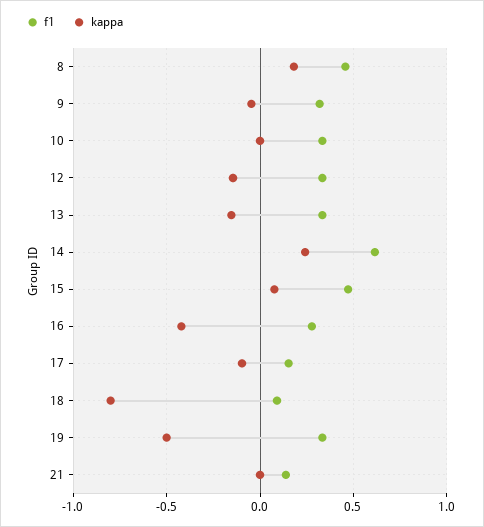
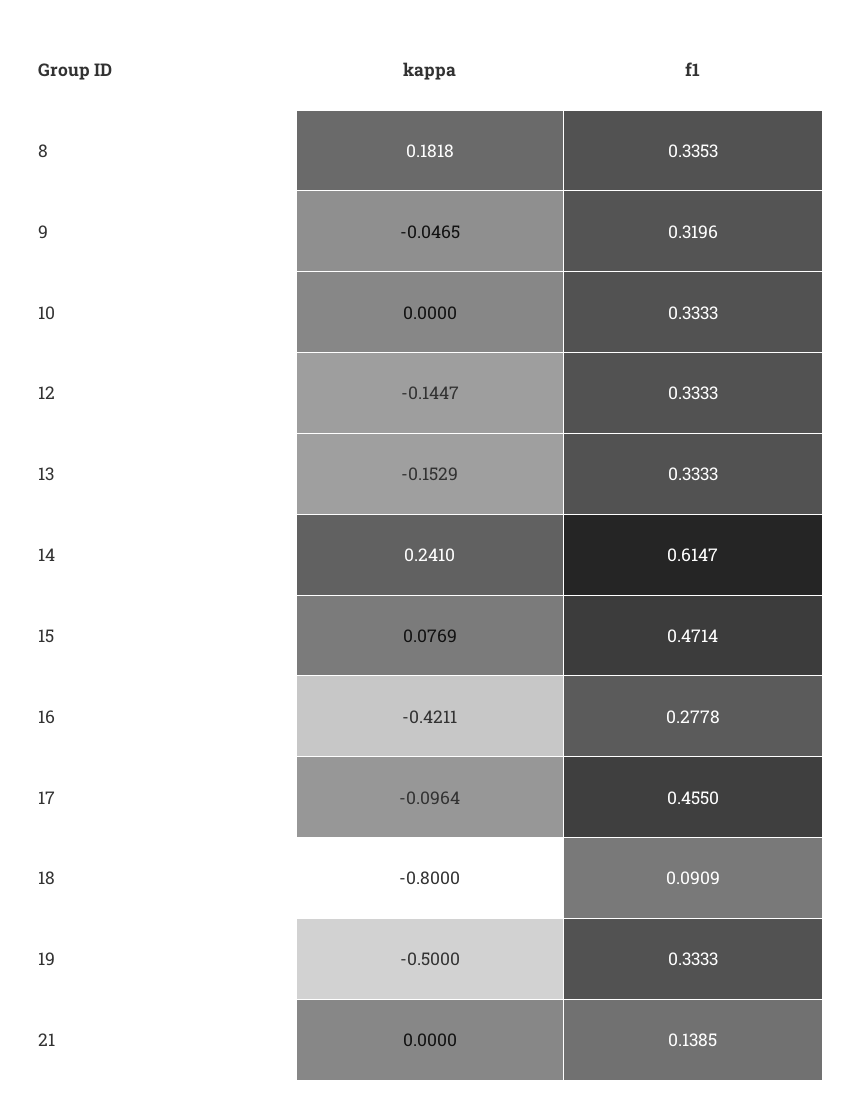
f1, 8: 0.45 -> 0.3353
f1, 17: 0.15 -> 0.455

